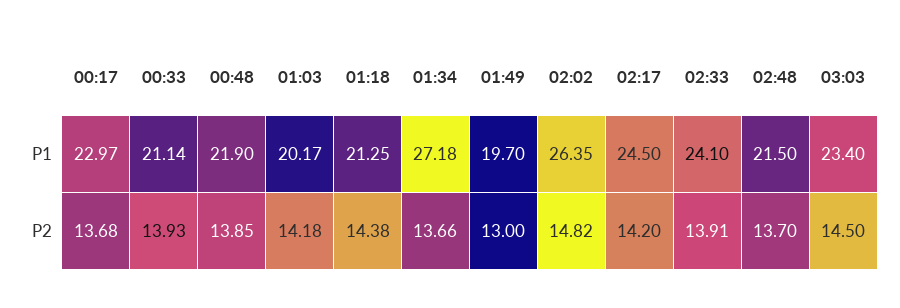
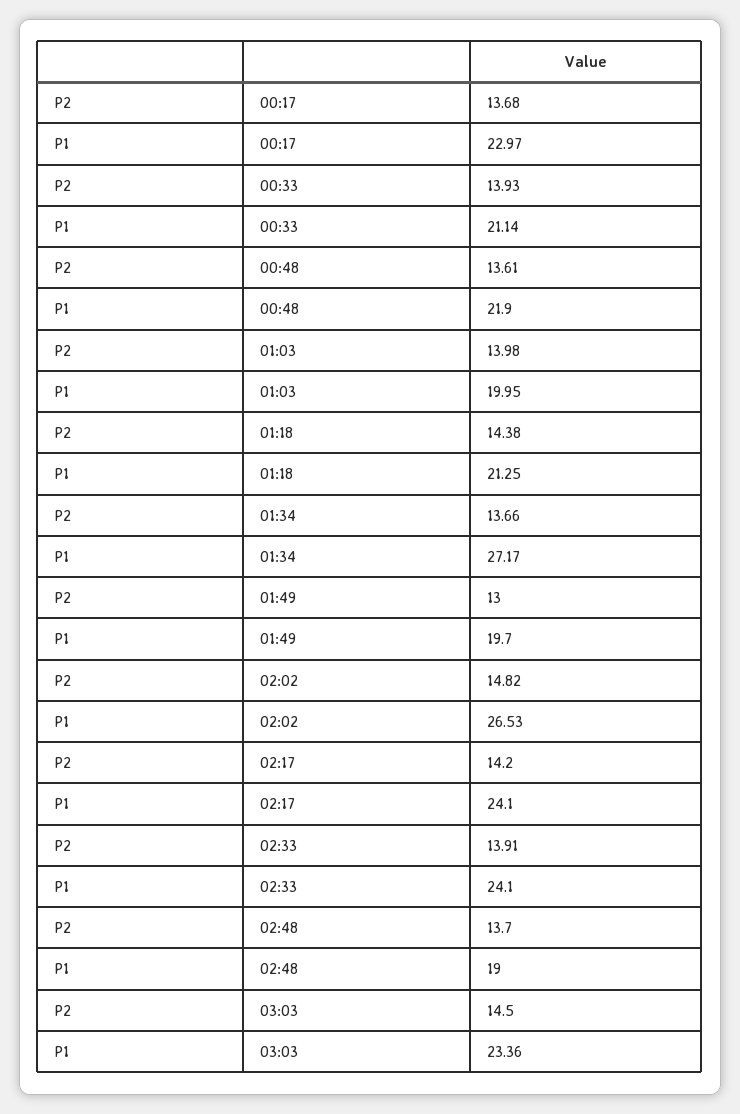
01:03, P1: 20.17 -> 19.95
01:34, P1: 27.18 -> 27.17
02:02, P1: 26.35 -> 26.53
02:17, P1: 24.5 -> 24.1
02:48, P1: 21.5 -> 19
03:03, P1: 23.4 -> 23.36
00:48, P2: 13.85 -> 13.61
01:03, P2: 14.18 -> 13.98

